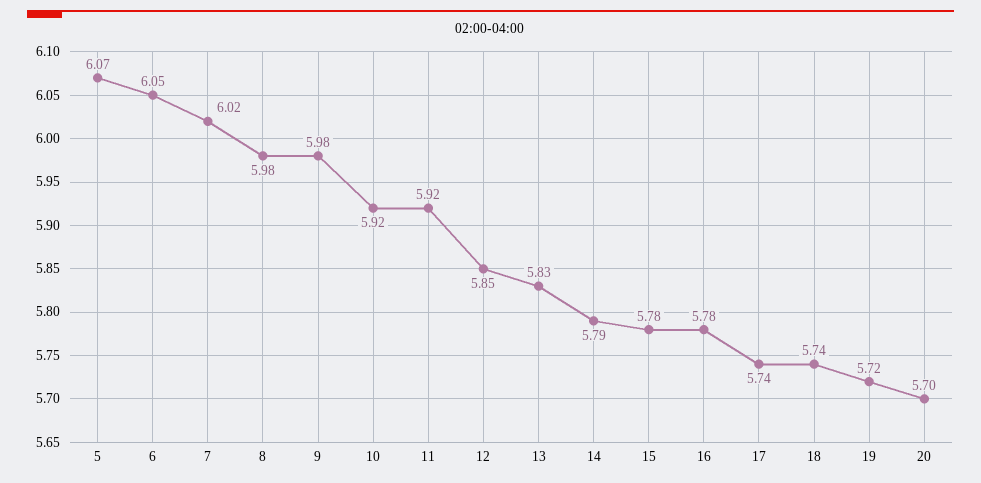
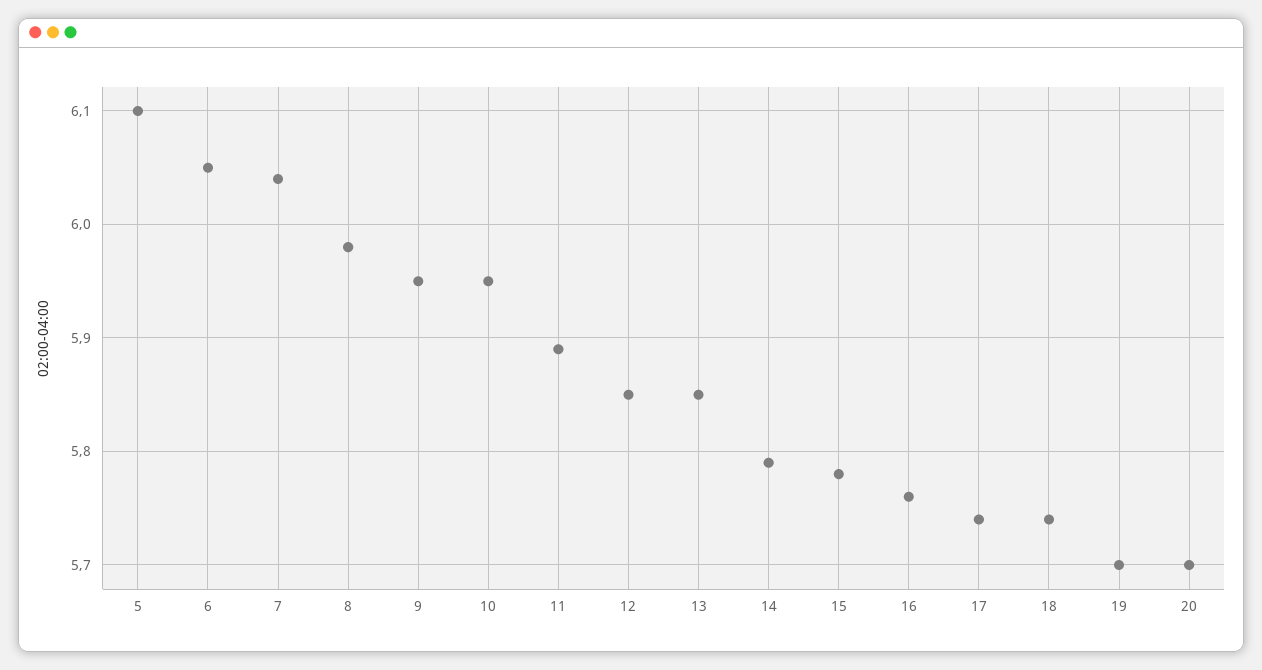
5: 6.07 -> 6.1
7: 6.02 -> 6.04
9: 5.98 -> 5.95
10: 5.92 -> 5.95
11: 5.92 -> 5.89
13: 5.83 -> 5.85
16: 5.78 -> 5.76
19: 5.72 -> 5.7

